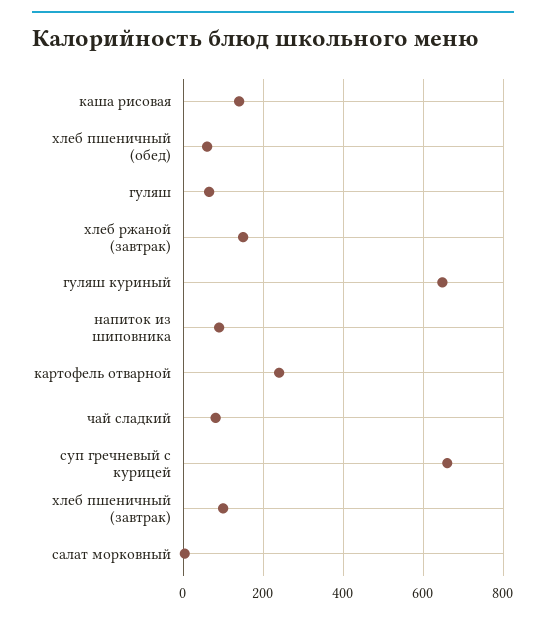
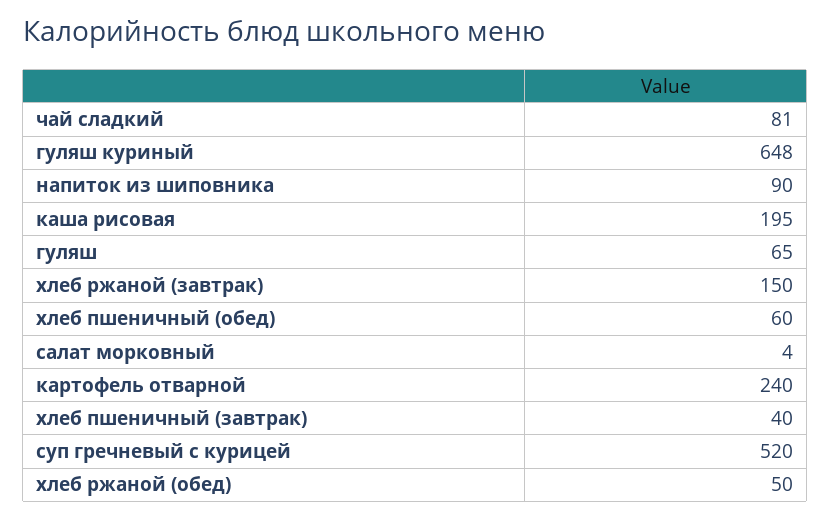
каша рисовая: 140 -> 195
суп гречневый с курицей: 660 -> 520
хлеб пшеничный (завтрак): 100 -> 40
хлеб ржаной (обед): none -> 50

